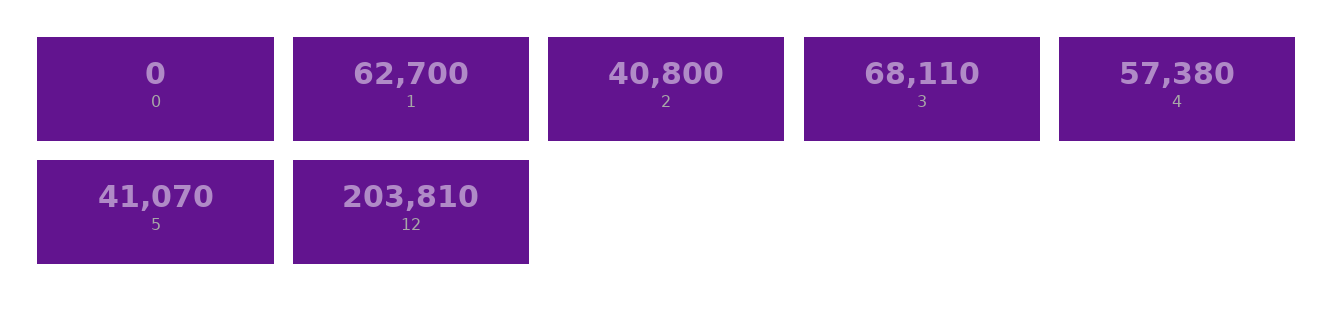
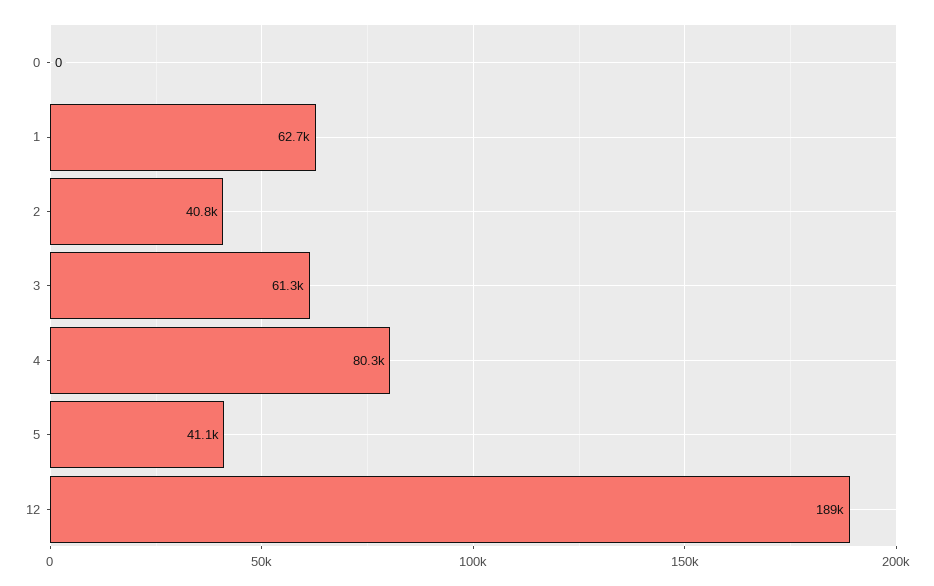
3: 68110 -> 61300
4: 57380 -> 80300
12: 203810 -> 189000

